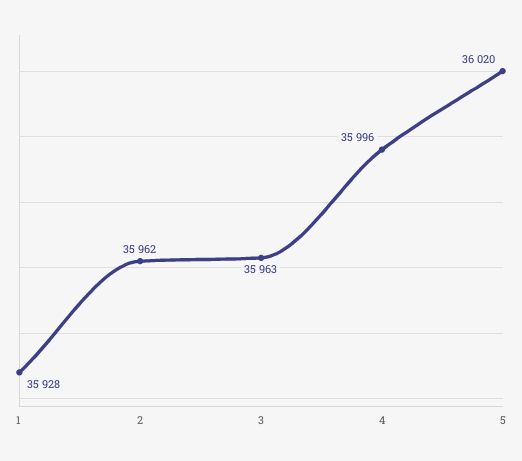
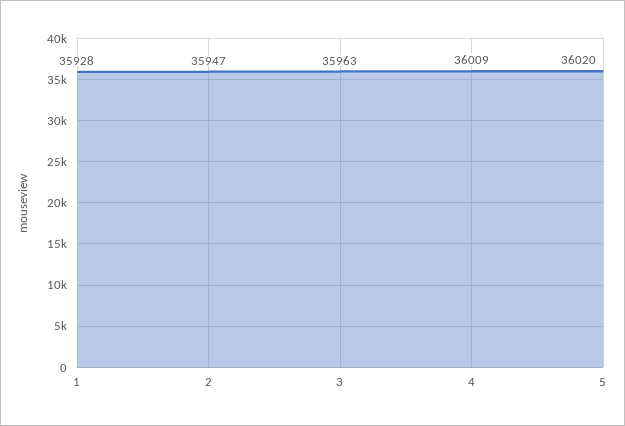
2: 35962 -> 35947
4: 35996 -> 36009

